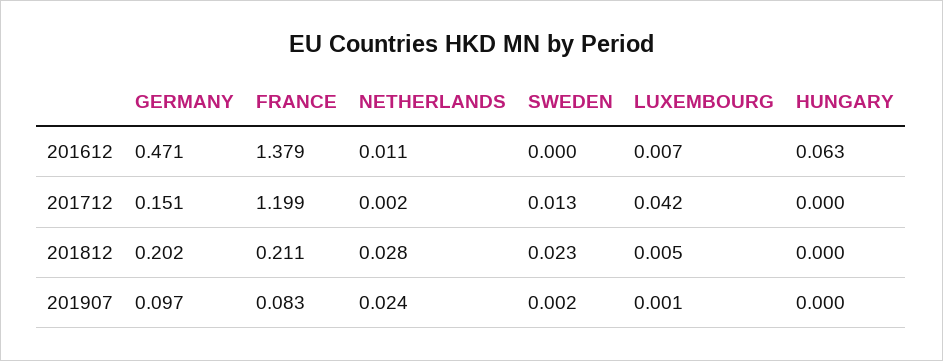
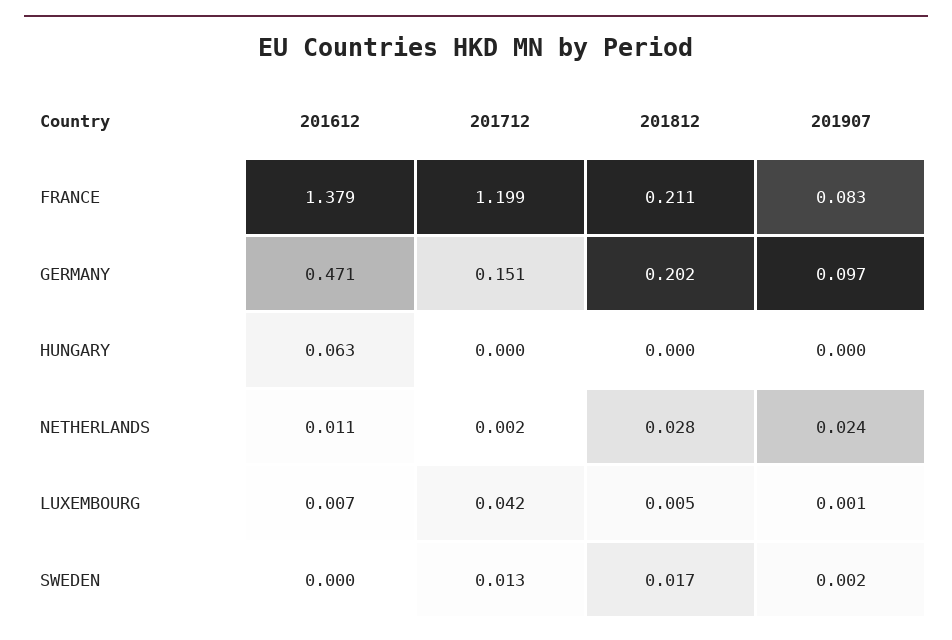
SWEDEN, 201812: 0.023 -> 0.017

